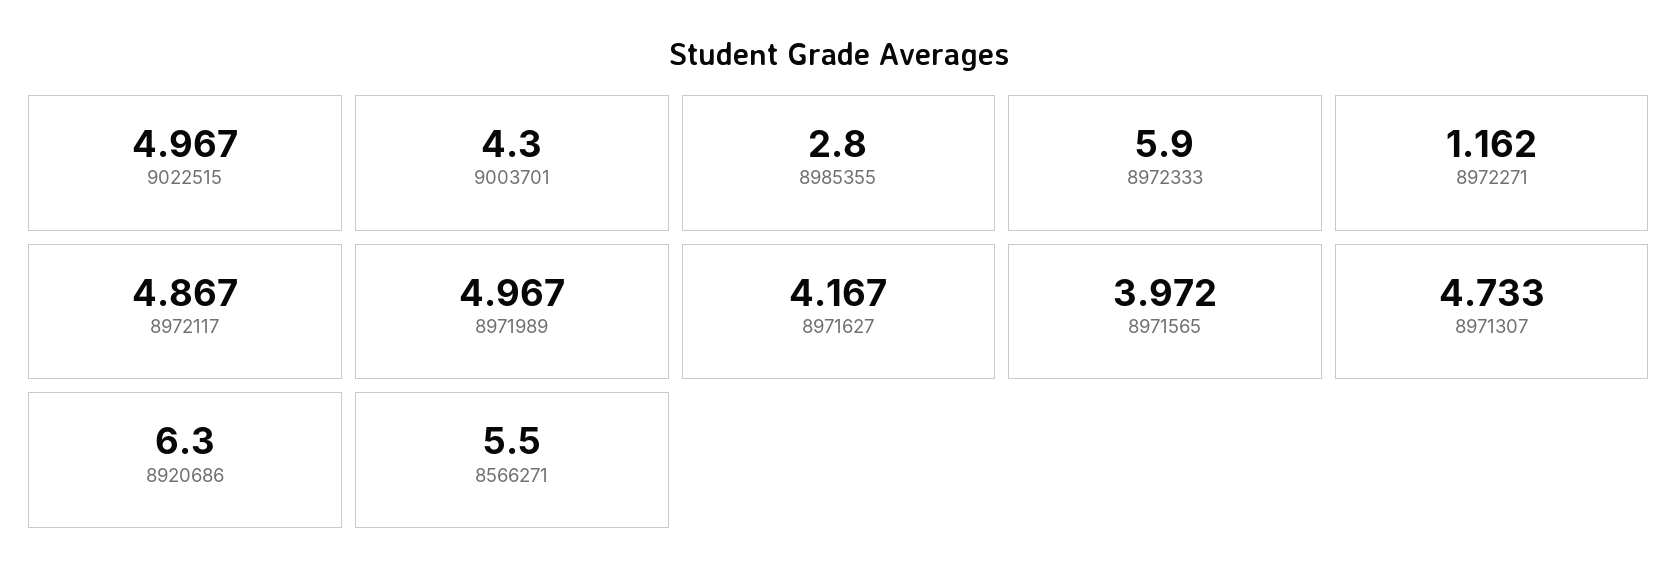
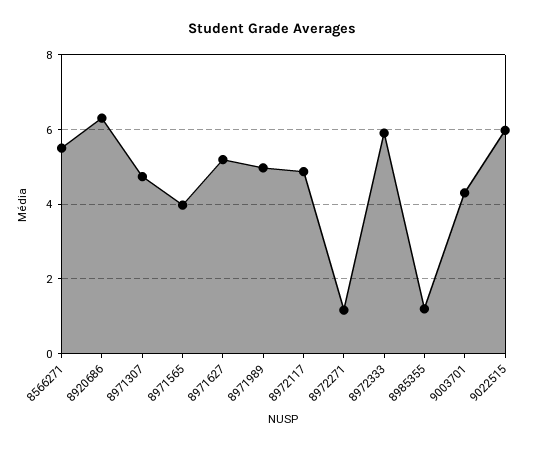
9022515: 4.967 -> 6
8985355: 2.8 -> 1.2
8971627: 4.167 -> 5.2

